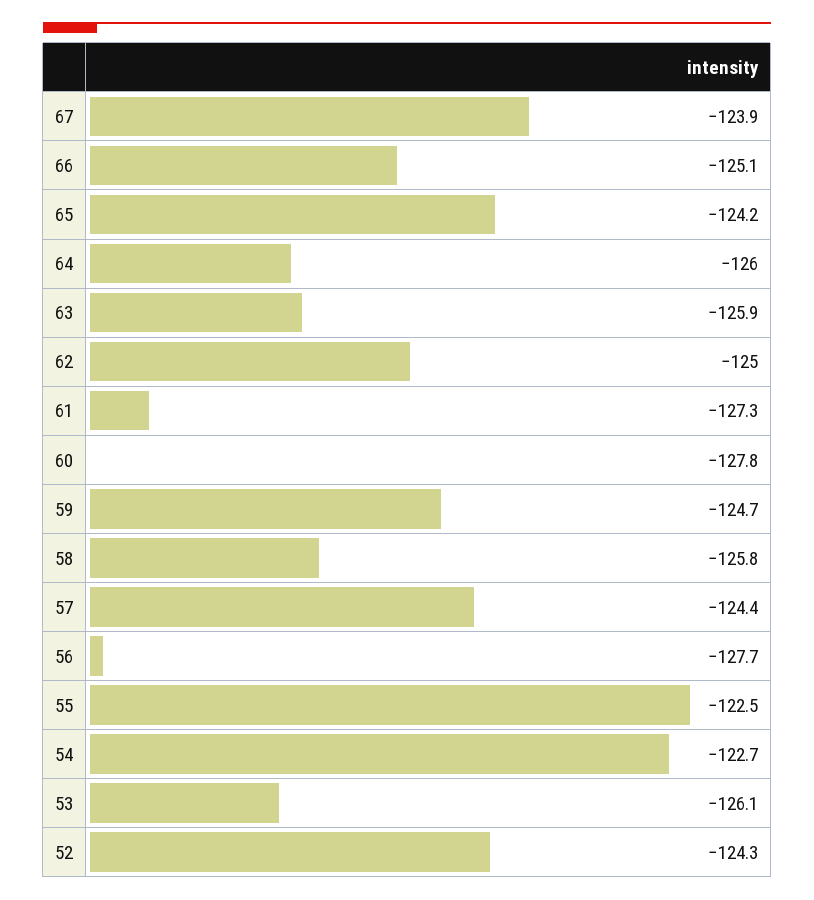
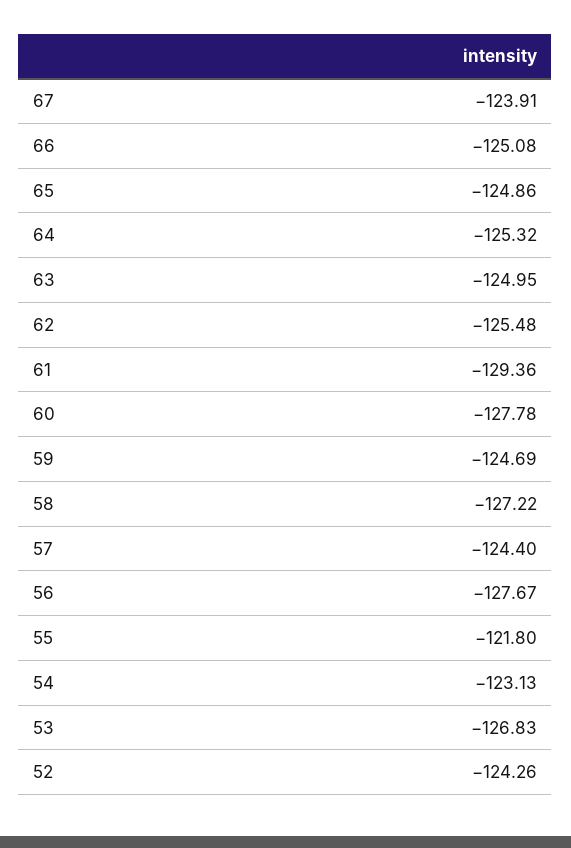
65: -124.2 -> -124.86
64: -126 -> -125.32
63: -125.9 -> -124.95
62: -125 -> -125.48
61: -127.3 -> -129.36
58: -125.8 -> -127.22
55: -122.5 -> -121.8
54: -122.7 -> -123.13
53: -126.1 -> -126.83

